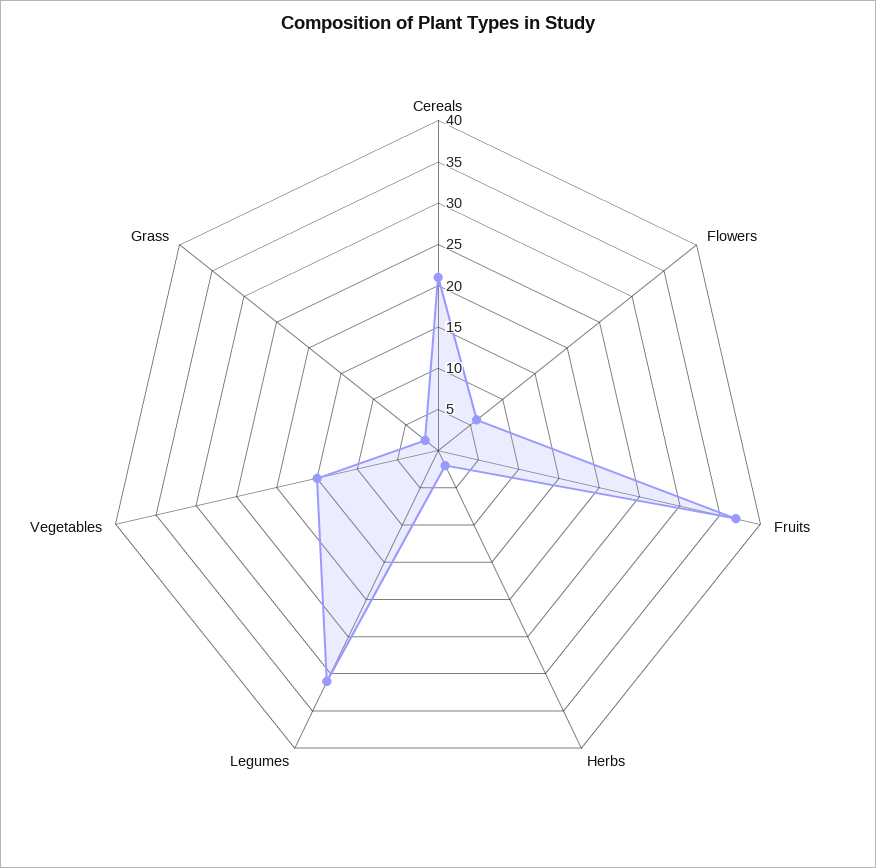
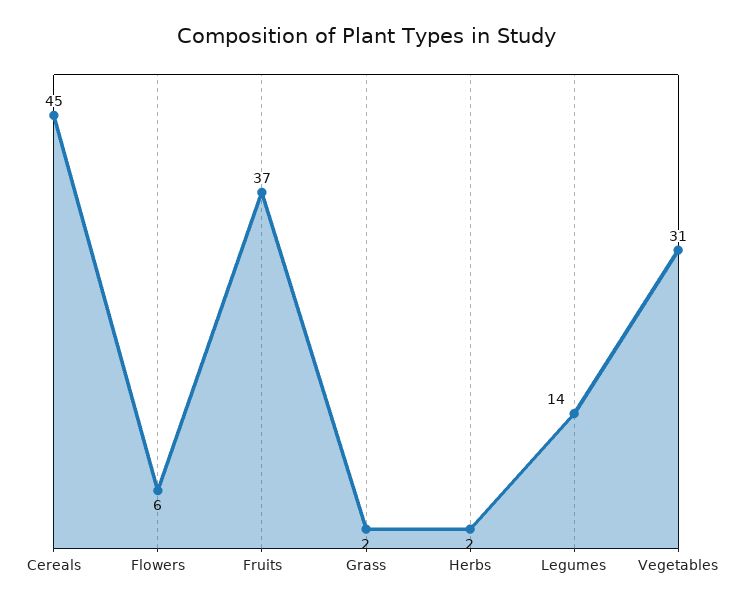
Cereals: 21 -> 45
Legumes: 31 -> 14
Vegetables: 15 -> 31

